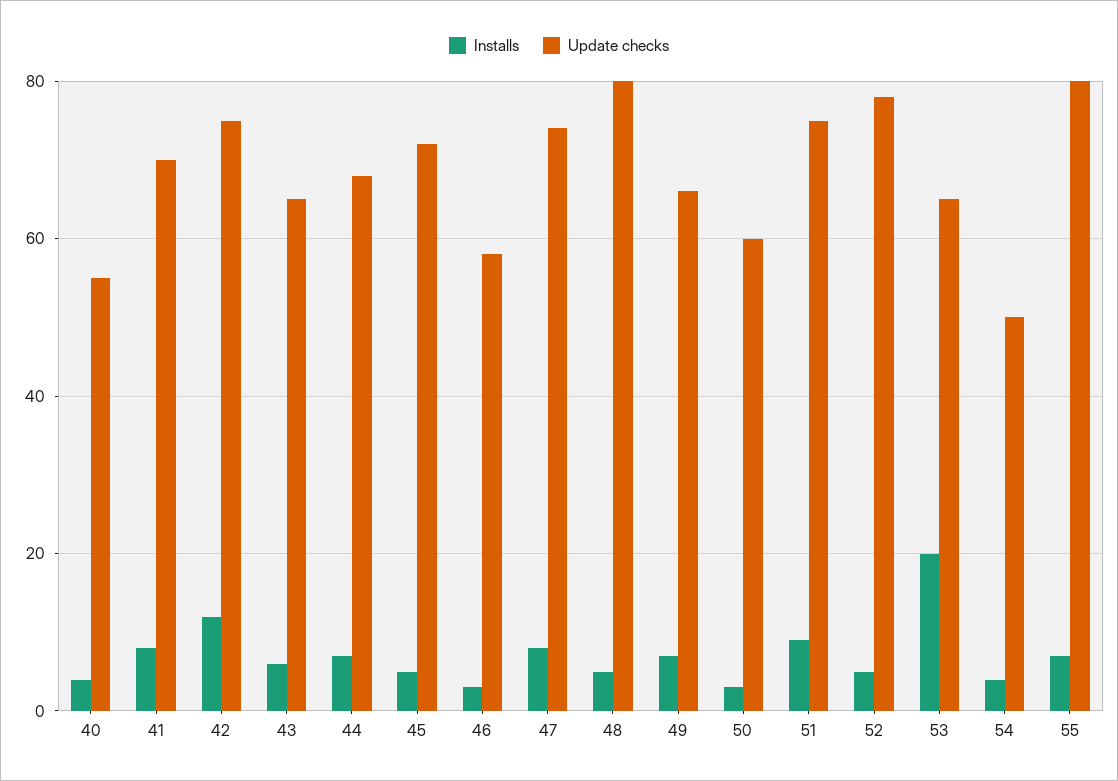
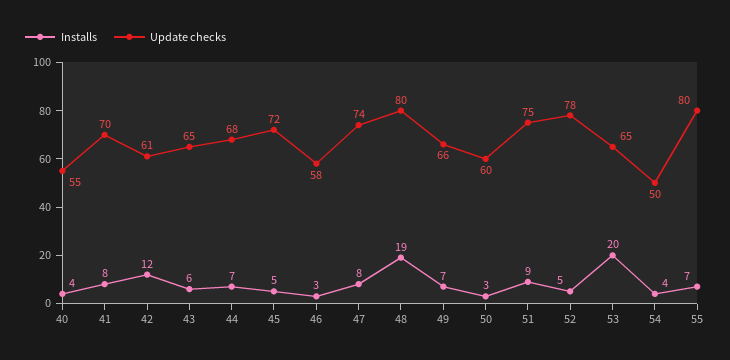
Update checks, 42: 75 -> 61
Installs, 48: 5 -> 19

